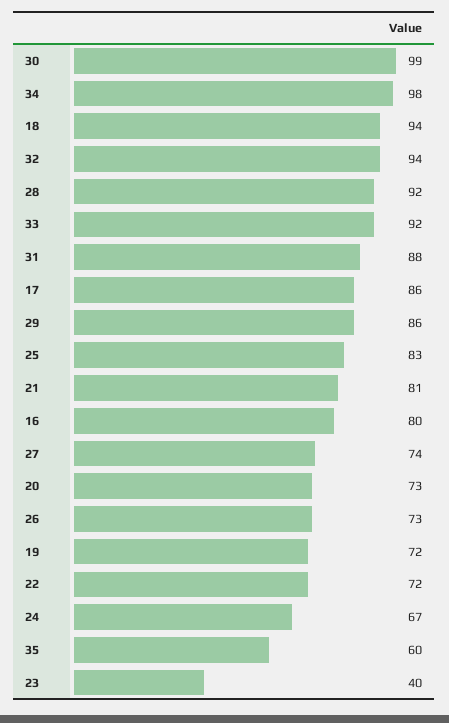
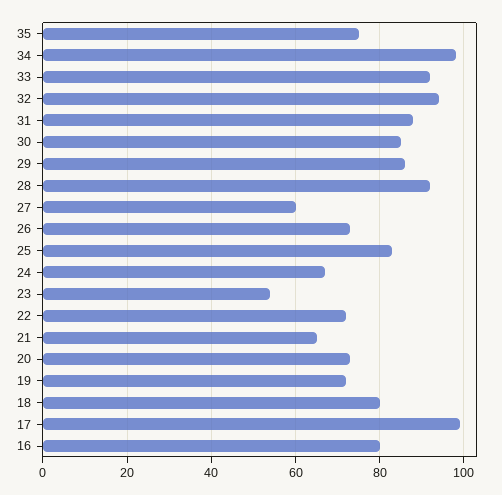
30: 99 -> 85
18: 94 -> 80
17: 86 -> 100
21: 81 -> 65
27: 74 -> 60
35: 60 -> 75
23: 40 -> 55

